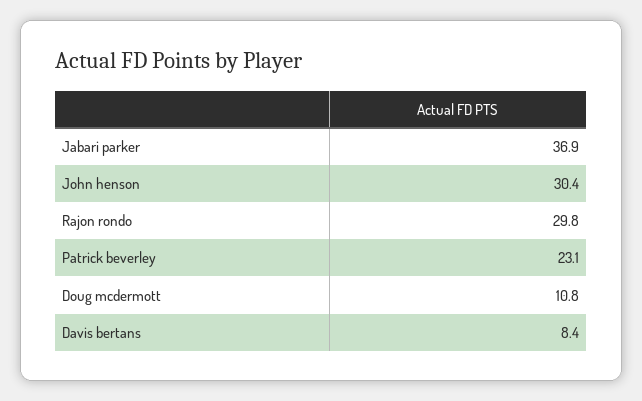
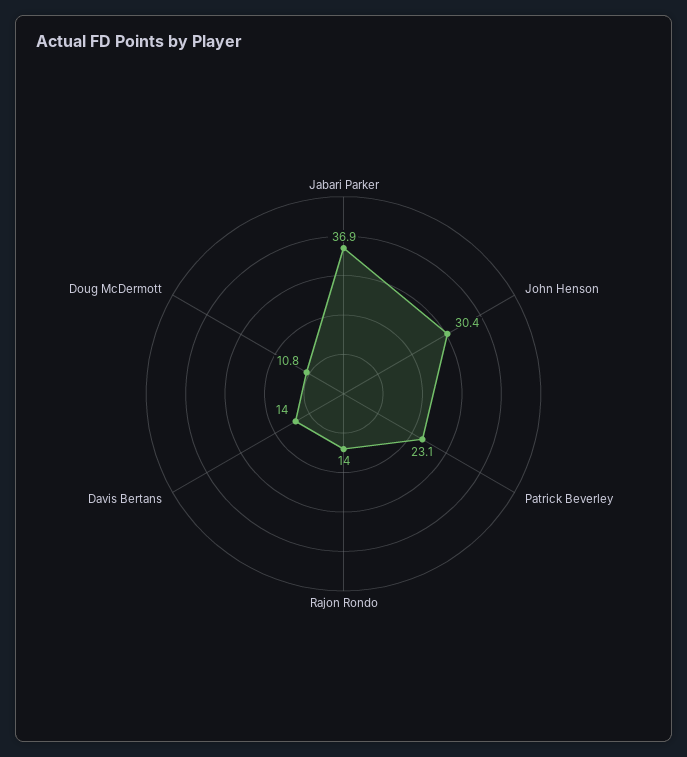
Rajon rondo: 29.8 -> 14
Davis bertans: 8.4 -> 14

